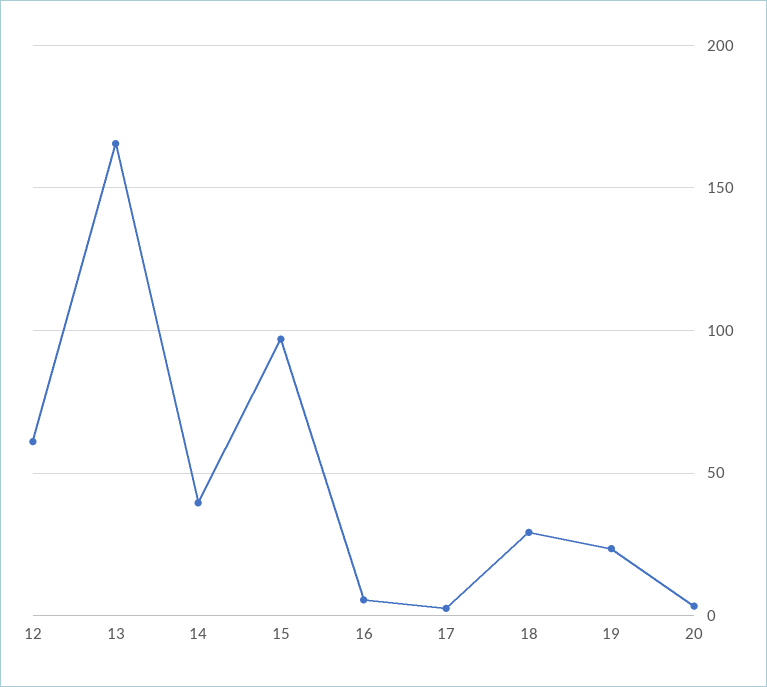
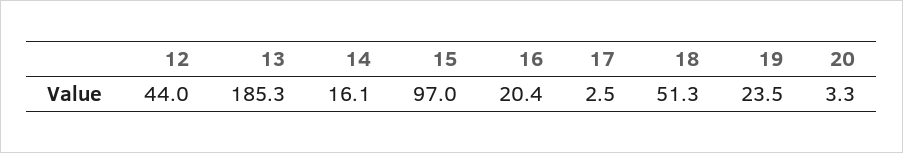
12: 60 -> 44
13: 165 -> 185.3
14: 40 -> 16.1
16: 5 -> 20.4
18: 30 -> 51.3

